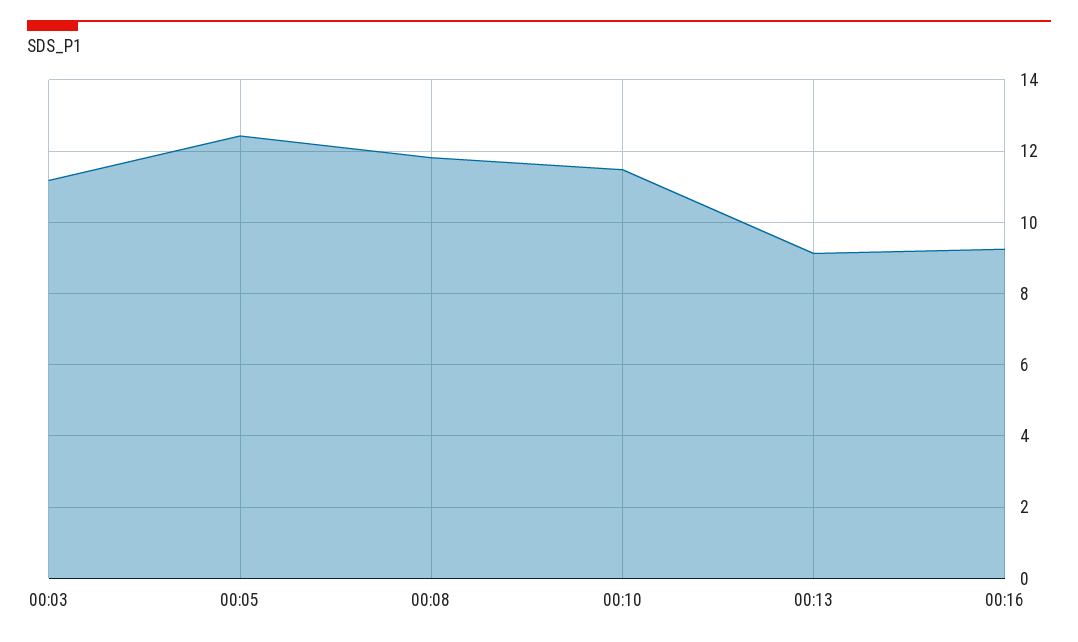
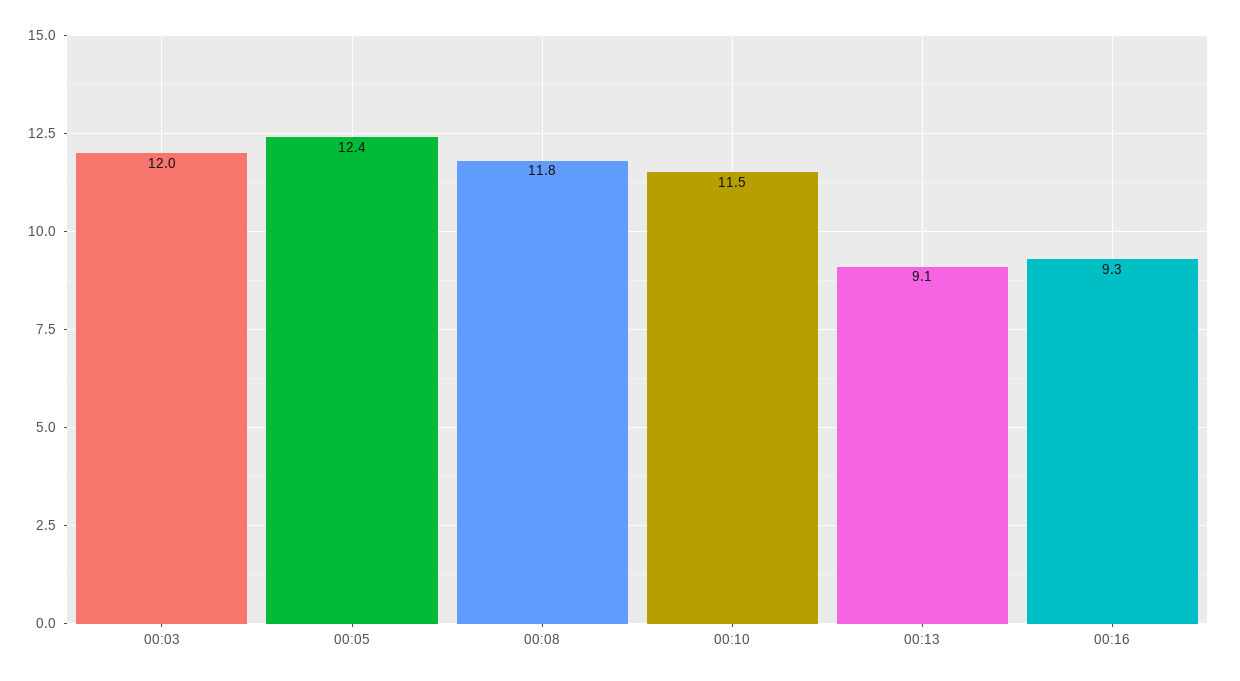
00:03: 11.2 -> 12

